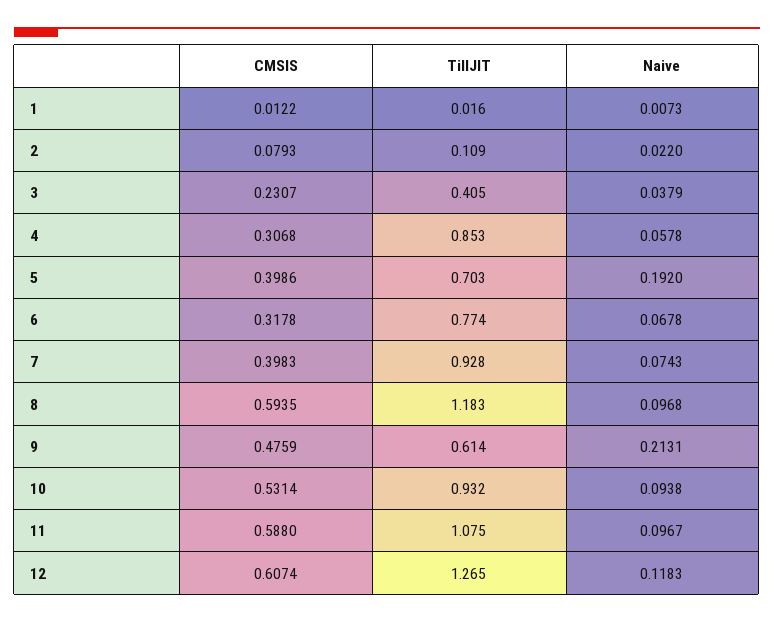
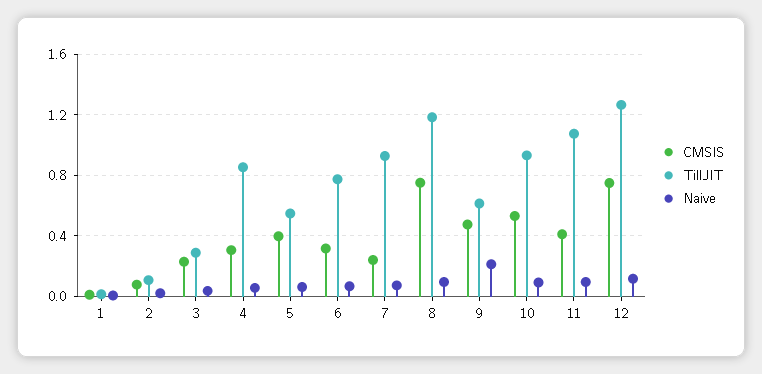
TillJIT, 3: 0.405 -> 0.3
TillJIT, 5: 0.703 -> 0.55
Naive, 5: 0.192 -> 0.05
CMSIS, 7: 0.3983 -> 0.25
CMSIS, 8: 0.5935 -> 0.75
CMSIS, 11: 0.588 -> 0.4
CMSIS, 12: 0.6074 -> 0.75

